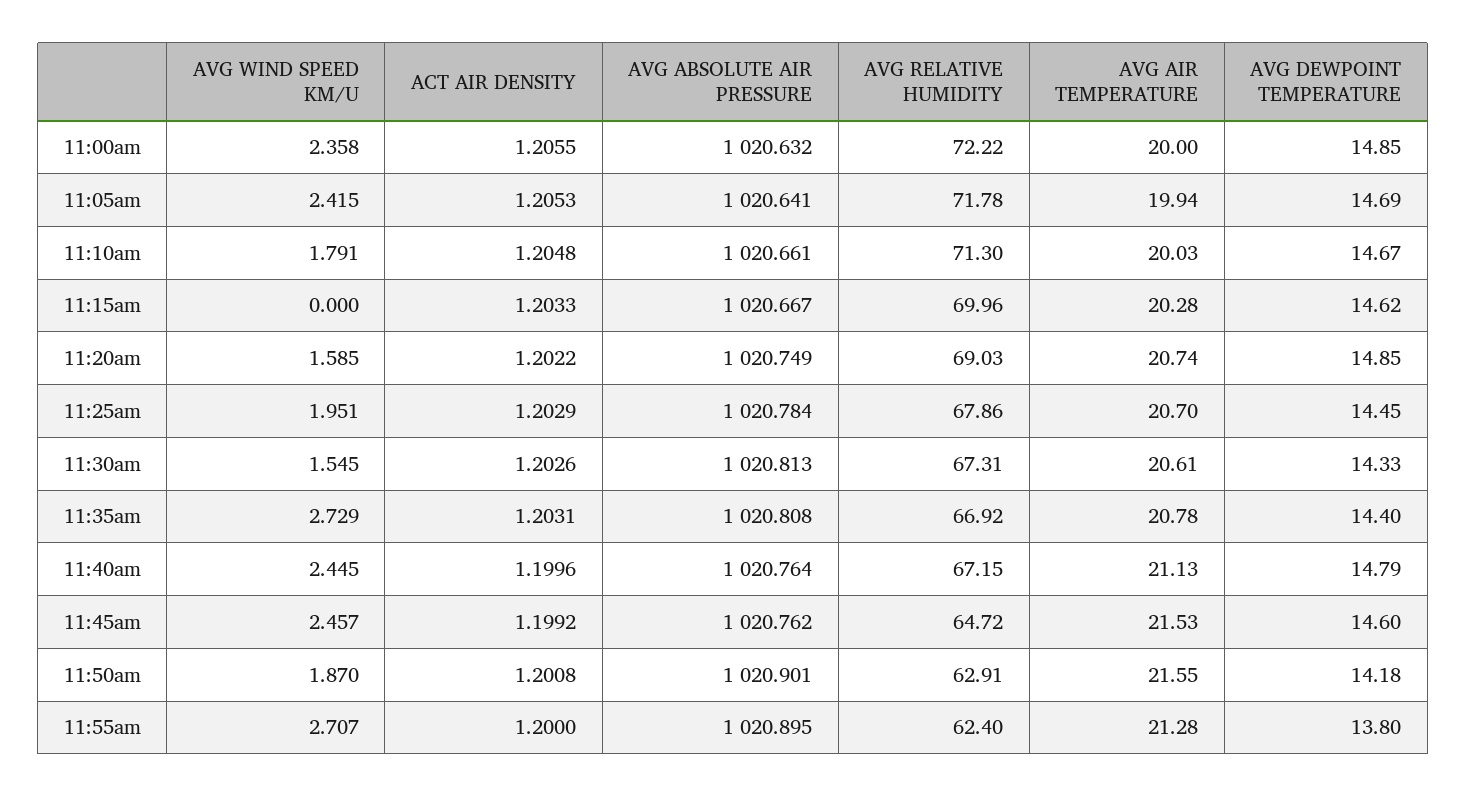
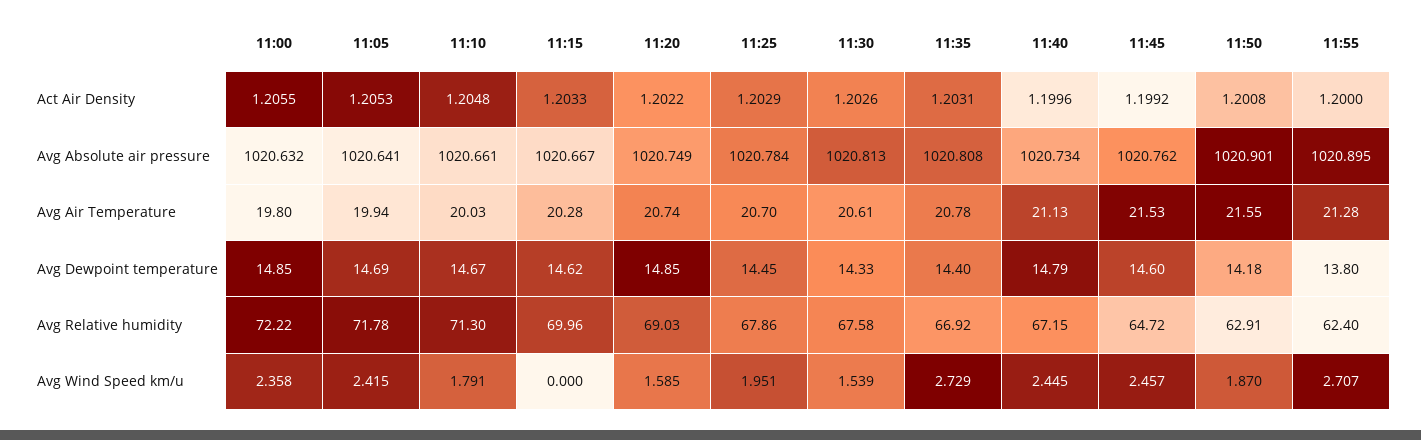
AVG AIR TEMPERATURE, 11:00am: 20 -> 19.8
AVG WIND SPEED KM/U, 11:30am: 1.545 -> 1.539
AVG RELATIVE HUMIDITY, 11:30am: 67.31 -> 67.58
AVG ABSOLUTE AIR PRESSURE, 11:40am: 1020.764 -> 1020.734

